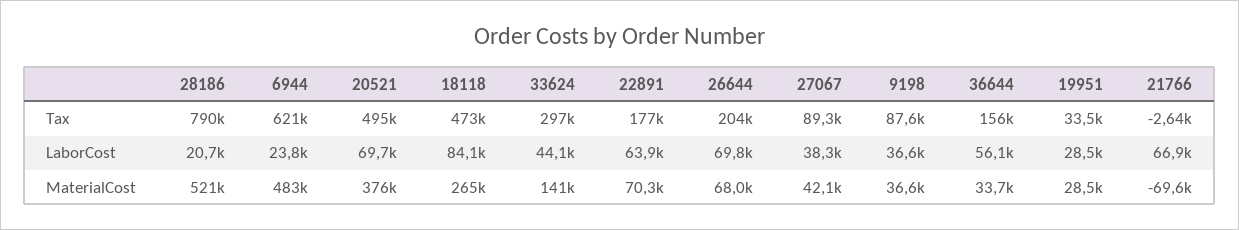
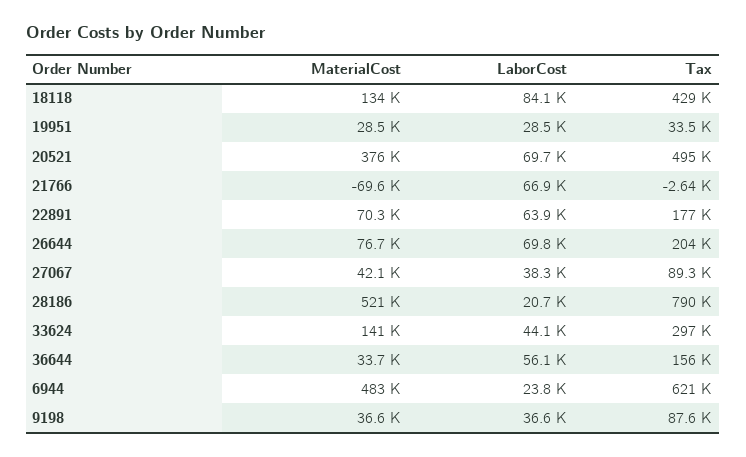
18118, Tax: 473000 -> 429000
18118, MaterialCost: 265000 -> 134000
26644, MaterialCost: 68000 -> 76700

